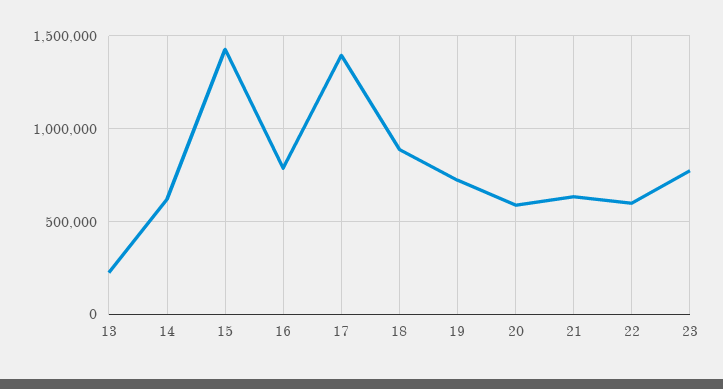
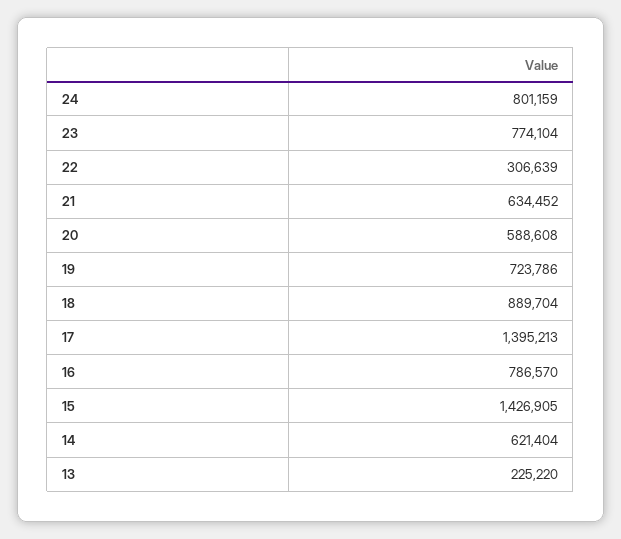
22: 600000 -> 306639
24: none -> 801159

